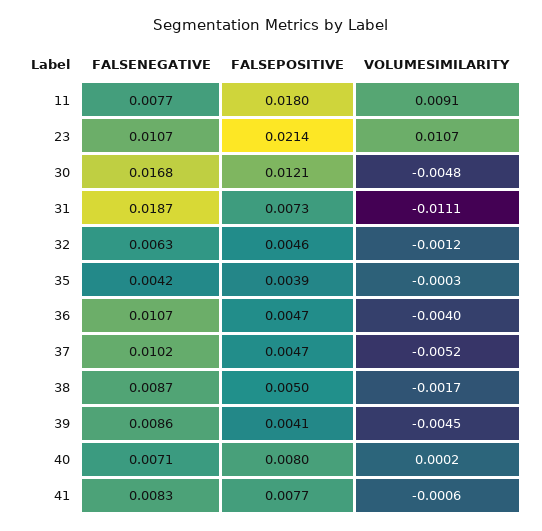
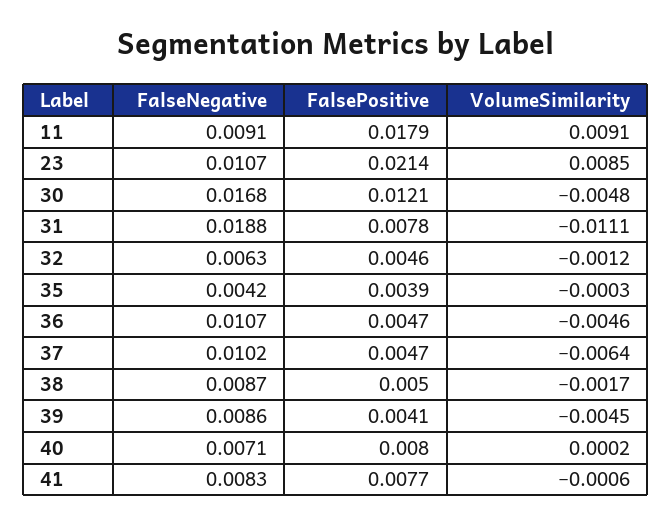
FALSENEGATIVE, 11: 0.0077 -> 0.0091
FALSEPOSITIVE, 11: 0.018 -> 0.0179
VOLUMESIMILARITY, 23: 0.0107 -> 0.0085
FALSENEGATIVE, 31: 0.0187 -> 0.0188
FALSEPOSITIVE, 31: 0.0073 -> 0.0078
VOLUMESIMILARITY, 36: -0.004 -> -0.0046
VOLUMESIMILARITY, 37: -0.0052 -> -0.0064

